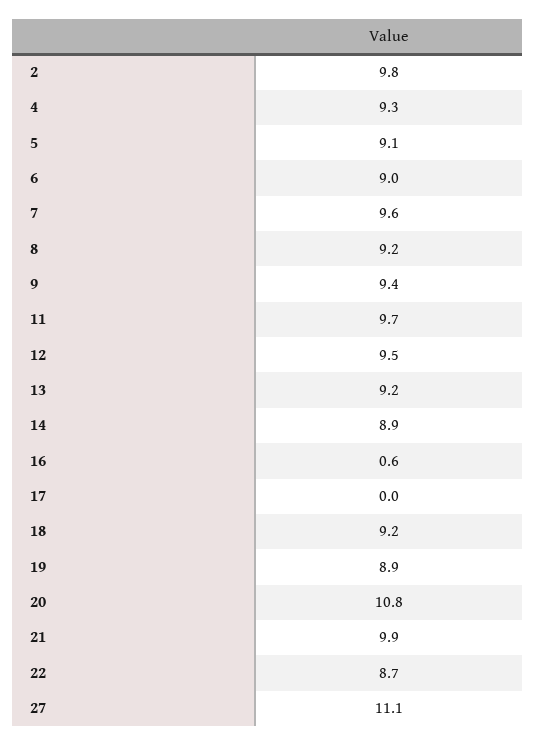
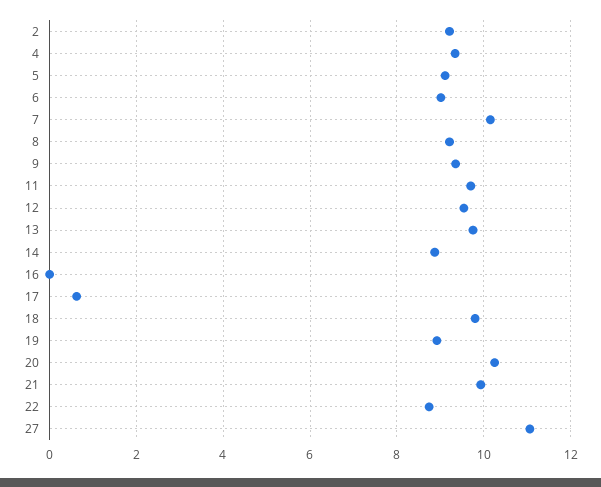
2: 9.8 -> 9.2
7: 9.6 -> 10.2
13: 9.2 -> 9.8
16: 0.6 -> 0
17: 0 -> 0.6
18: 9.2 -> 9.8
20: 10.8 -> 10.2

